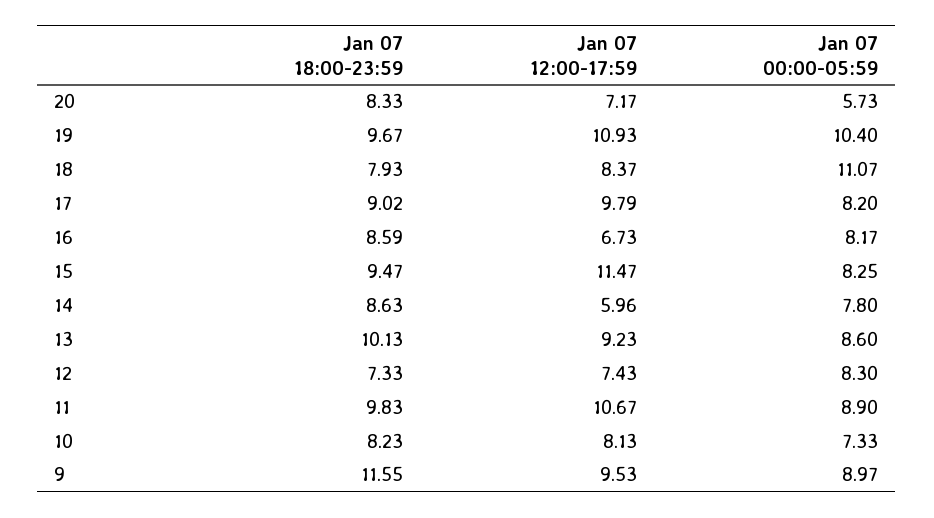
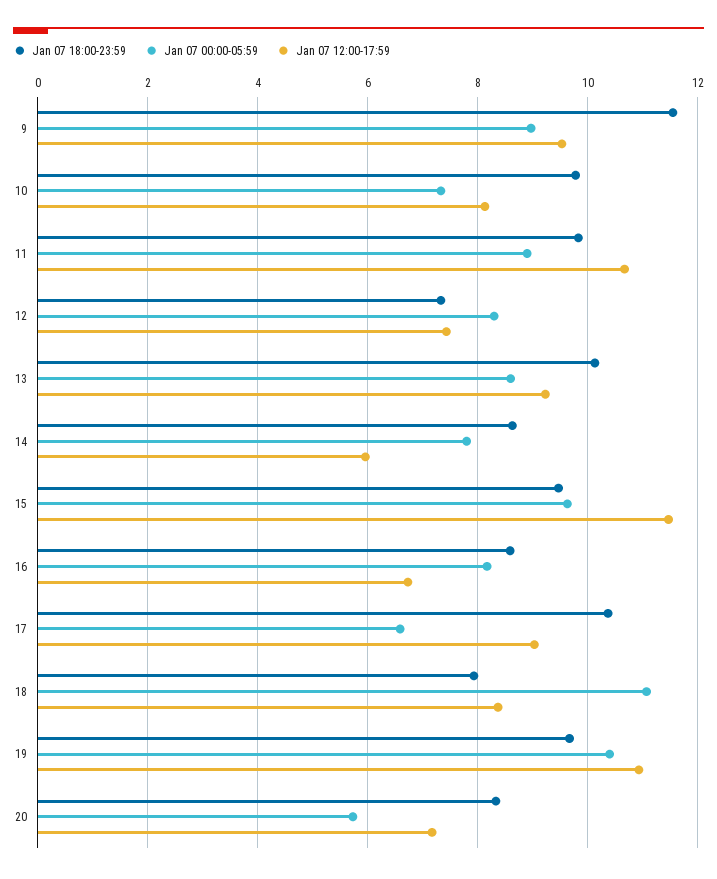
Jan 07 18:00-23:59, 17: 9.02 -> 10.4
Jan 07 12:00-17:59, 17: 9.79 -> 9
Jan 07 00:00-05:59, 17: 8.2 -> 6.6
Jan 07 00:00-05:59, 15: 8.25 -> 9.6
Jan 07 18:00-23:59, 10: 8.23 -> 9.8

